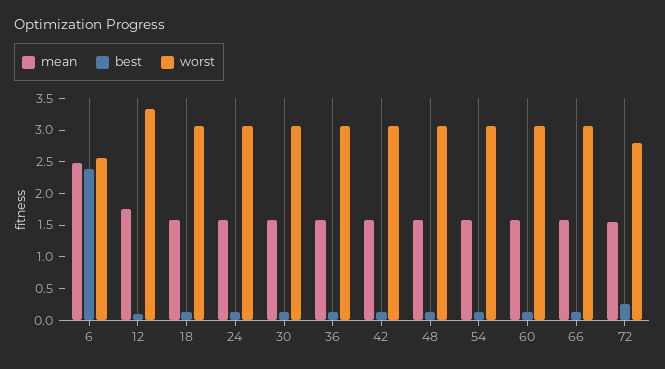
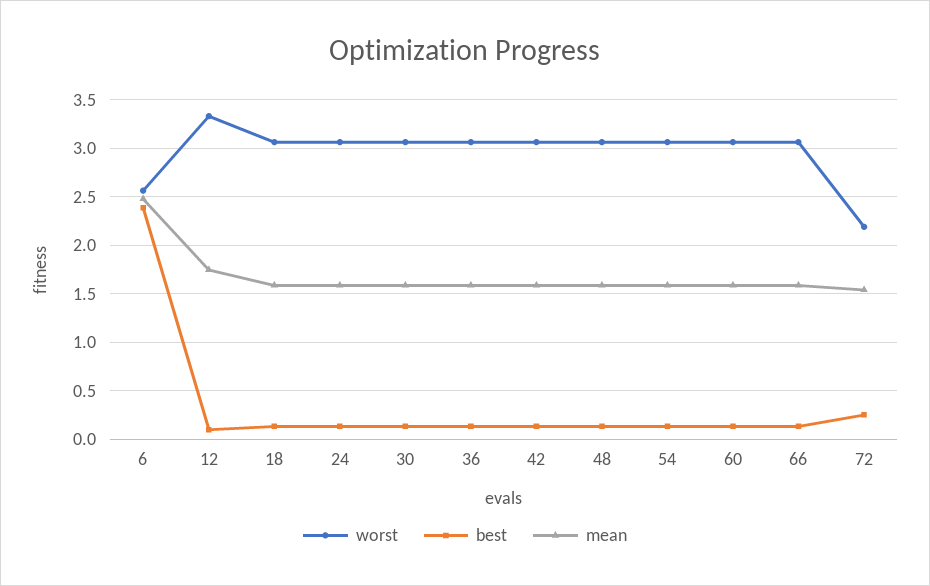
worst, 72: 2.75 -> 2.2

